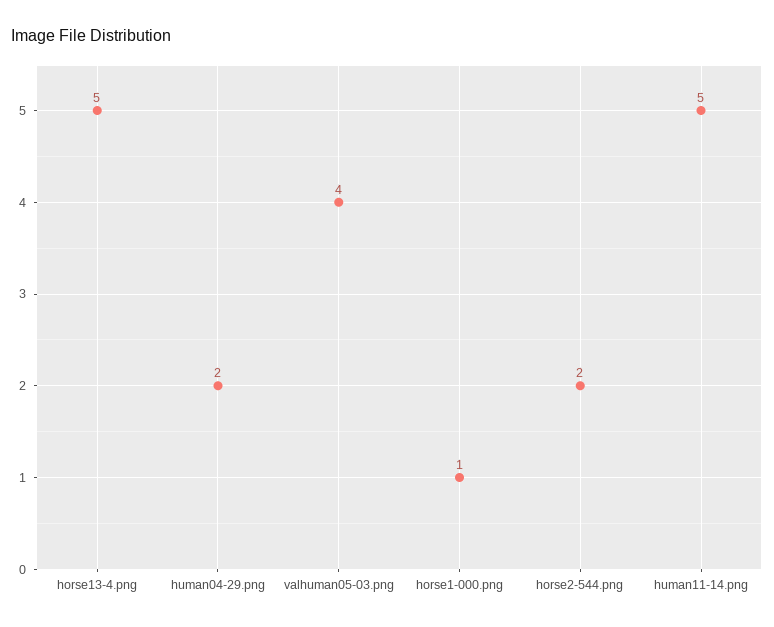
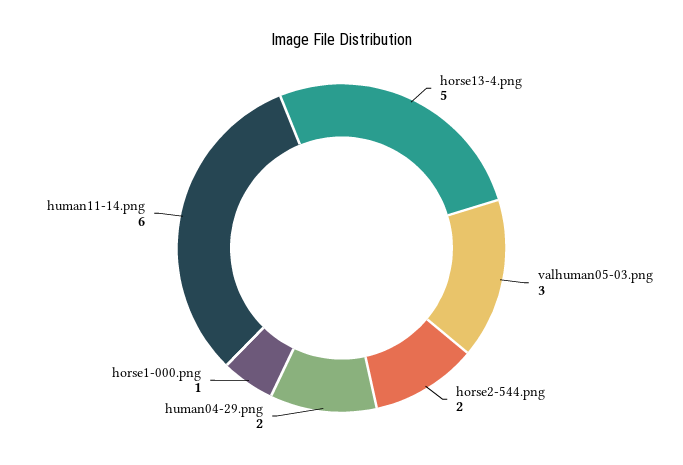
valhuman05-03.png: 4 -> 3
human11-14.png: 5 -> 6

